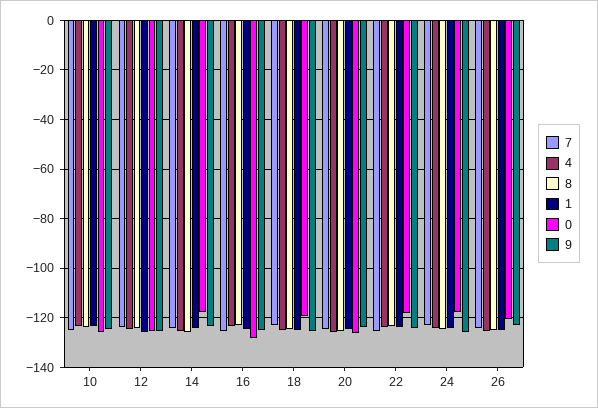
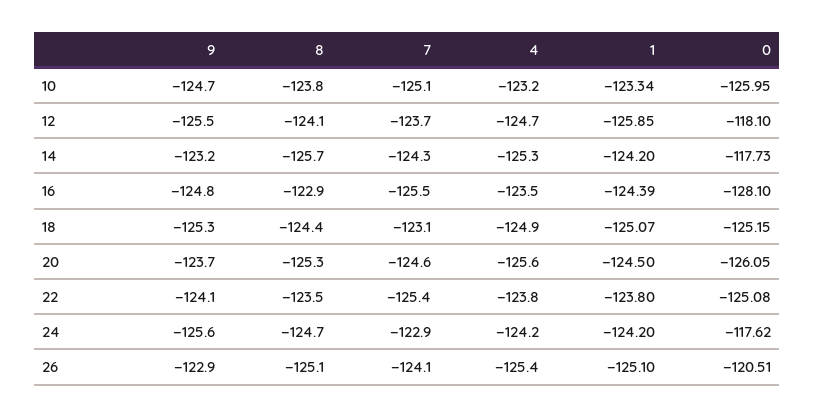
0, 12: -125 -> -118.1
0, 18: -120 -> -125.15
0, 22: -117.5 -> -125.08

